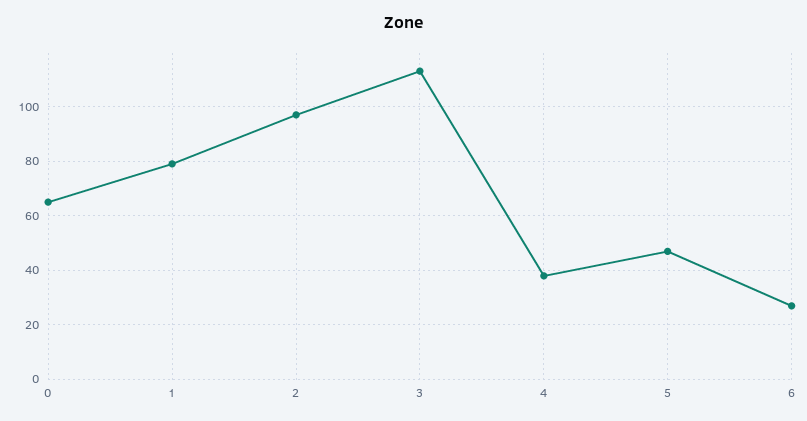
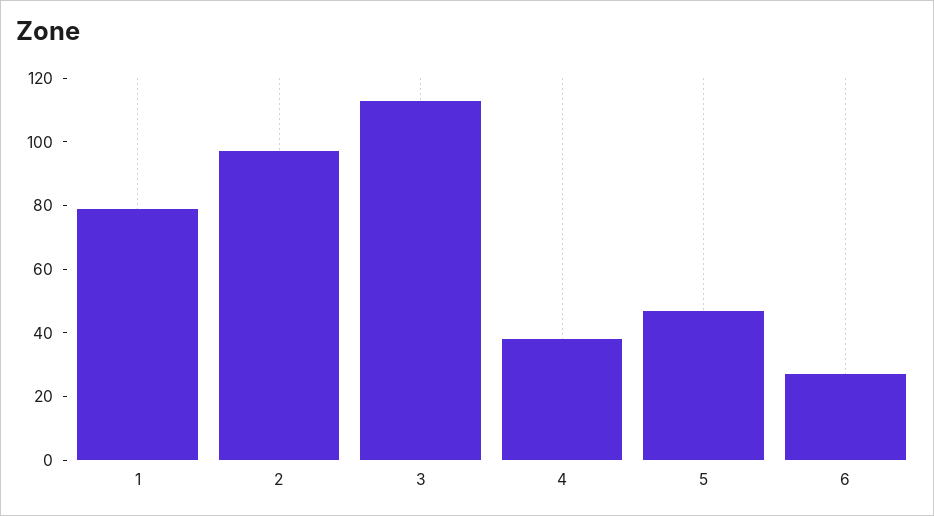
0: 65 -> none

